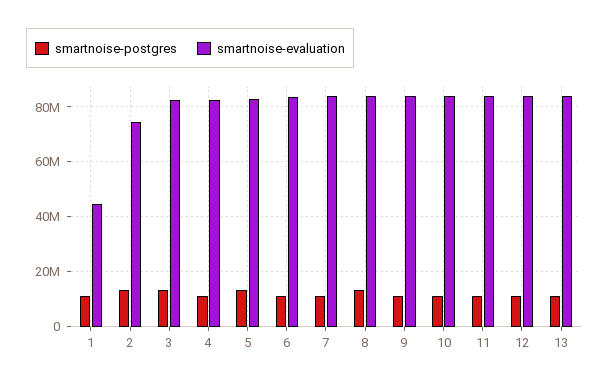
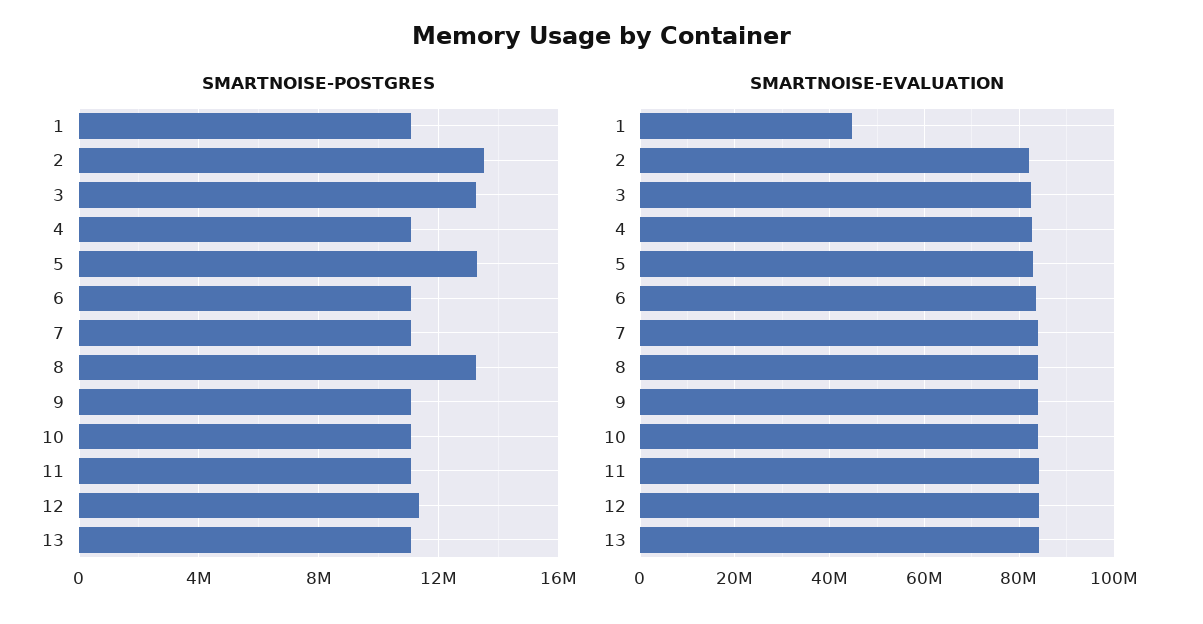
smartnoise-evaluation, 2: 75000000 -> 82000000

